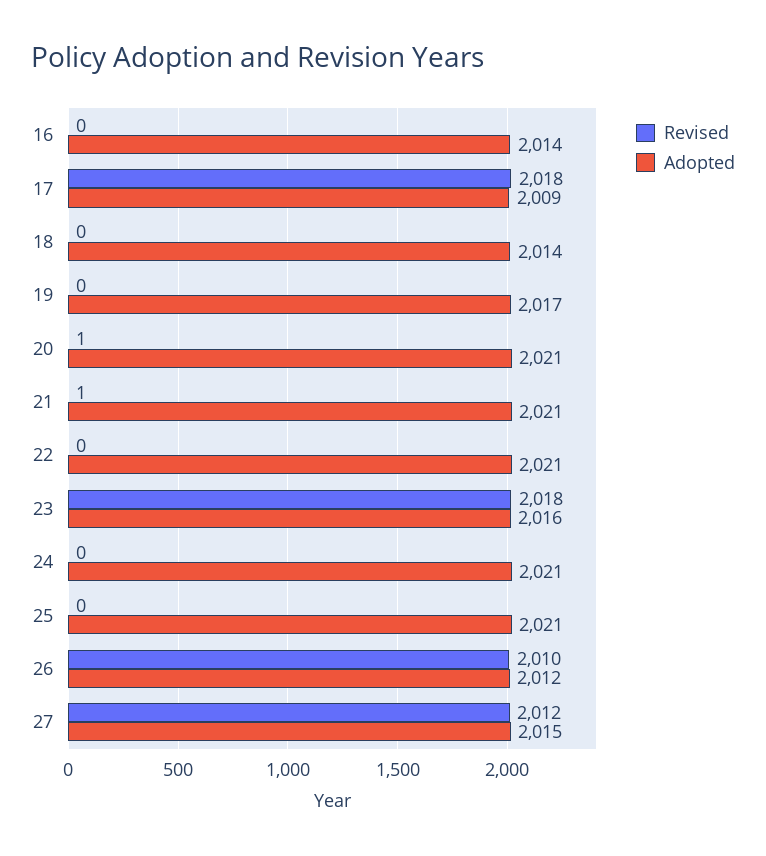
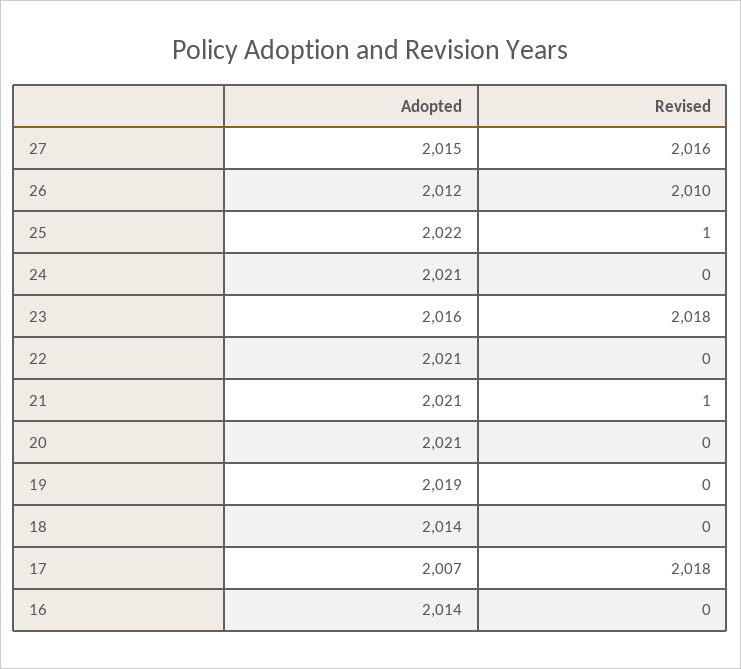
Adopted, 17: 2009 -> 2007
Adopted, 19: 2017 -> 2019
Revised, 20: 1 -> 0
Revised, 25: 0 -> 1
Adopted, 25: 2021 -> 2022
Revised, 27: 2012 -> 2016

